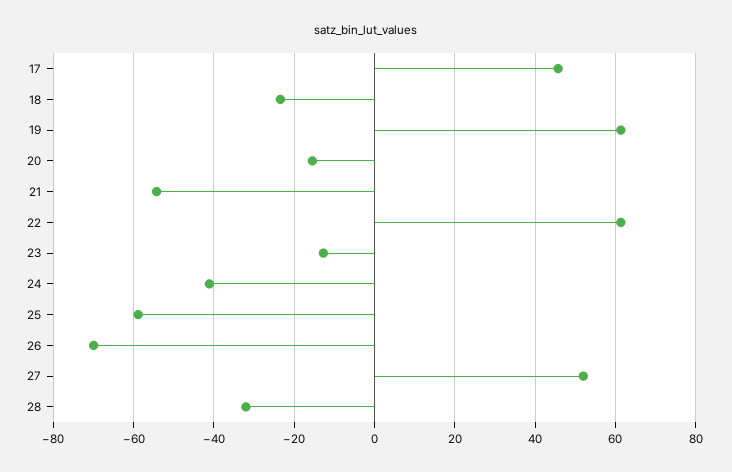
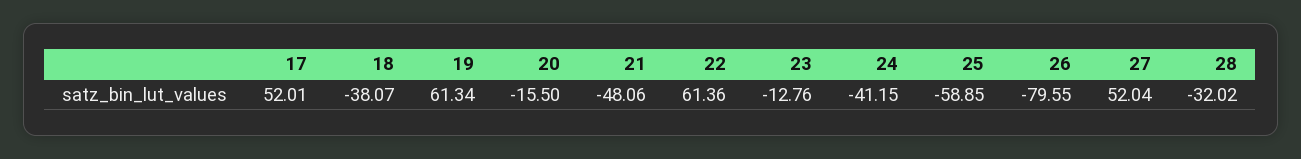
17: 46 -> 52.01
18: -24 -> -38.07
21: -54 -> -48.06
26: -70 -> -79.55

